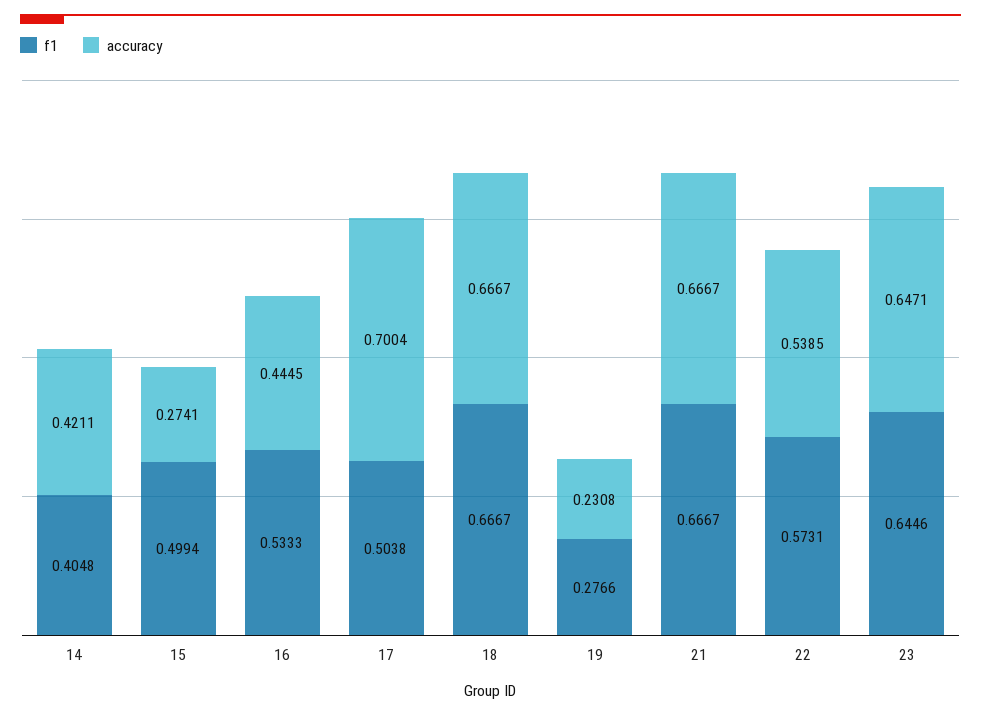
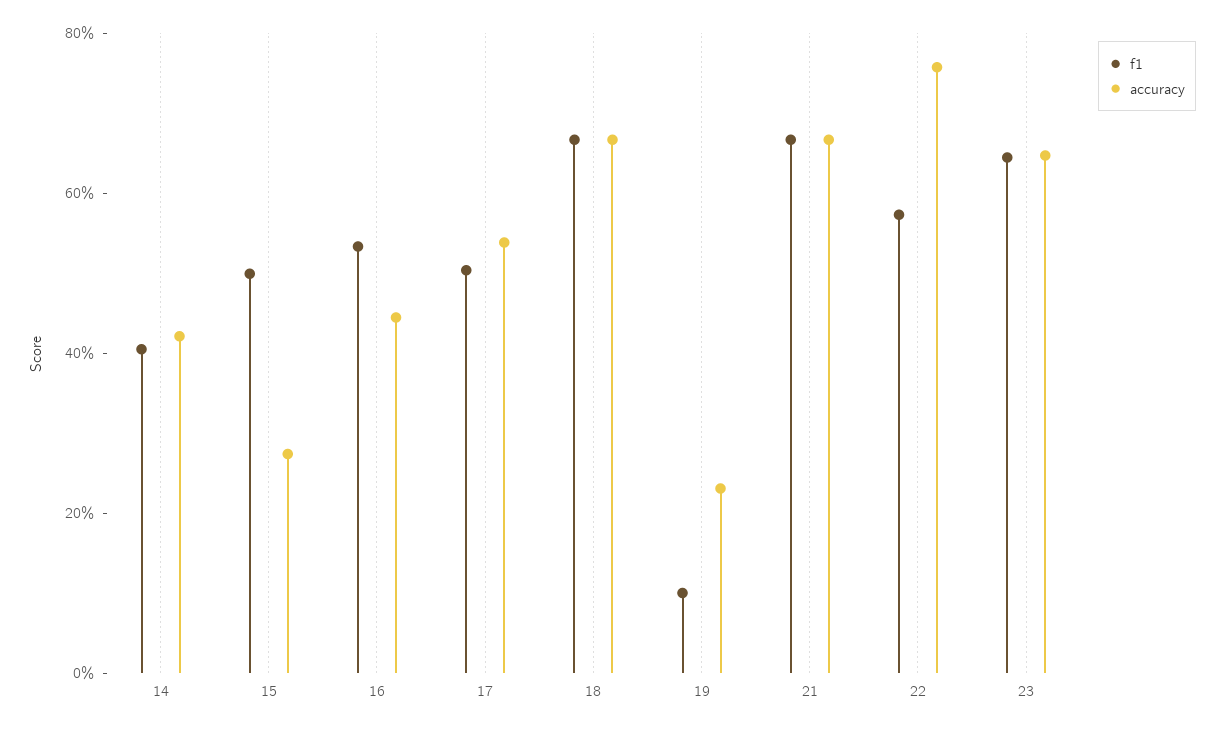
accuracy, 17: 0.7004 -> 0.55
f1, 19: 0.2766 -> 0.1
accuracy, 22: 0.5385 -> 0.75

